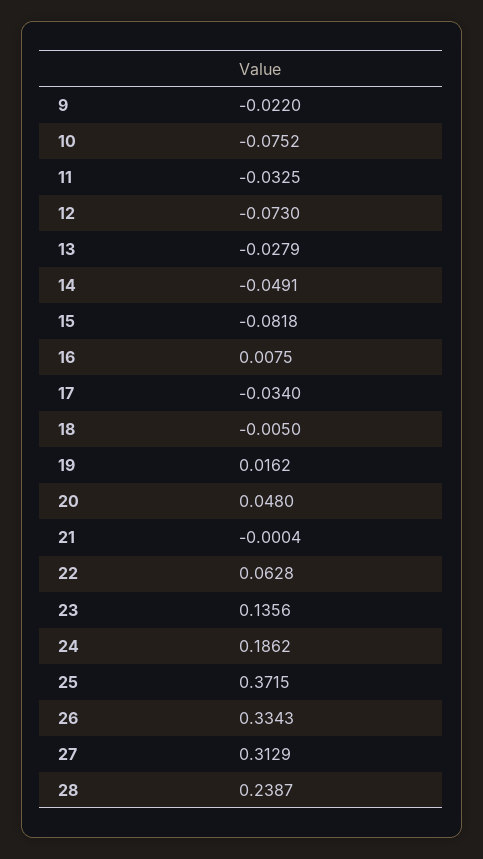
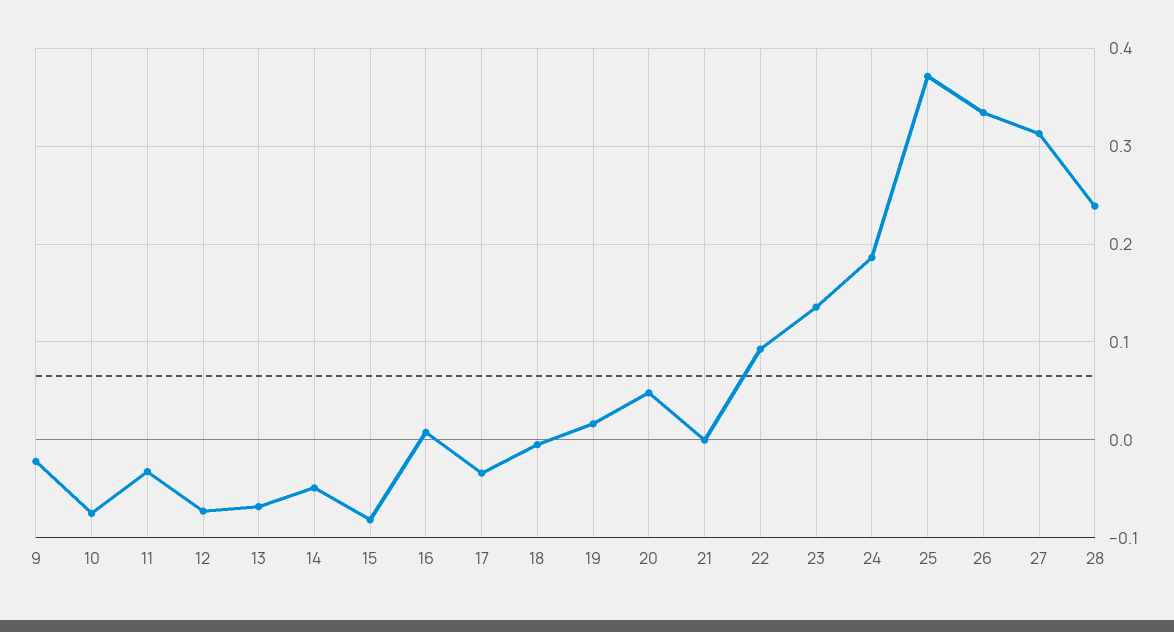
13: -0.0279 -> -0.07
22: 0.0628 -> 0.09

